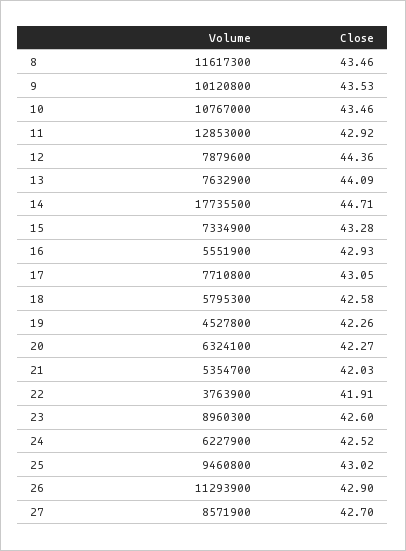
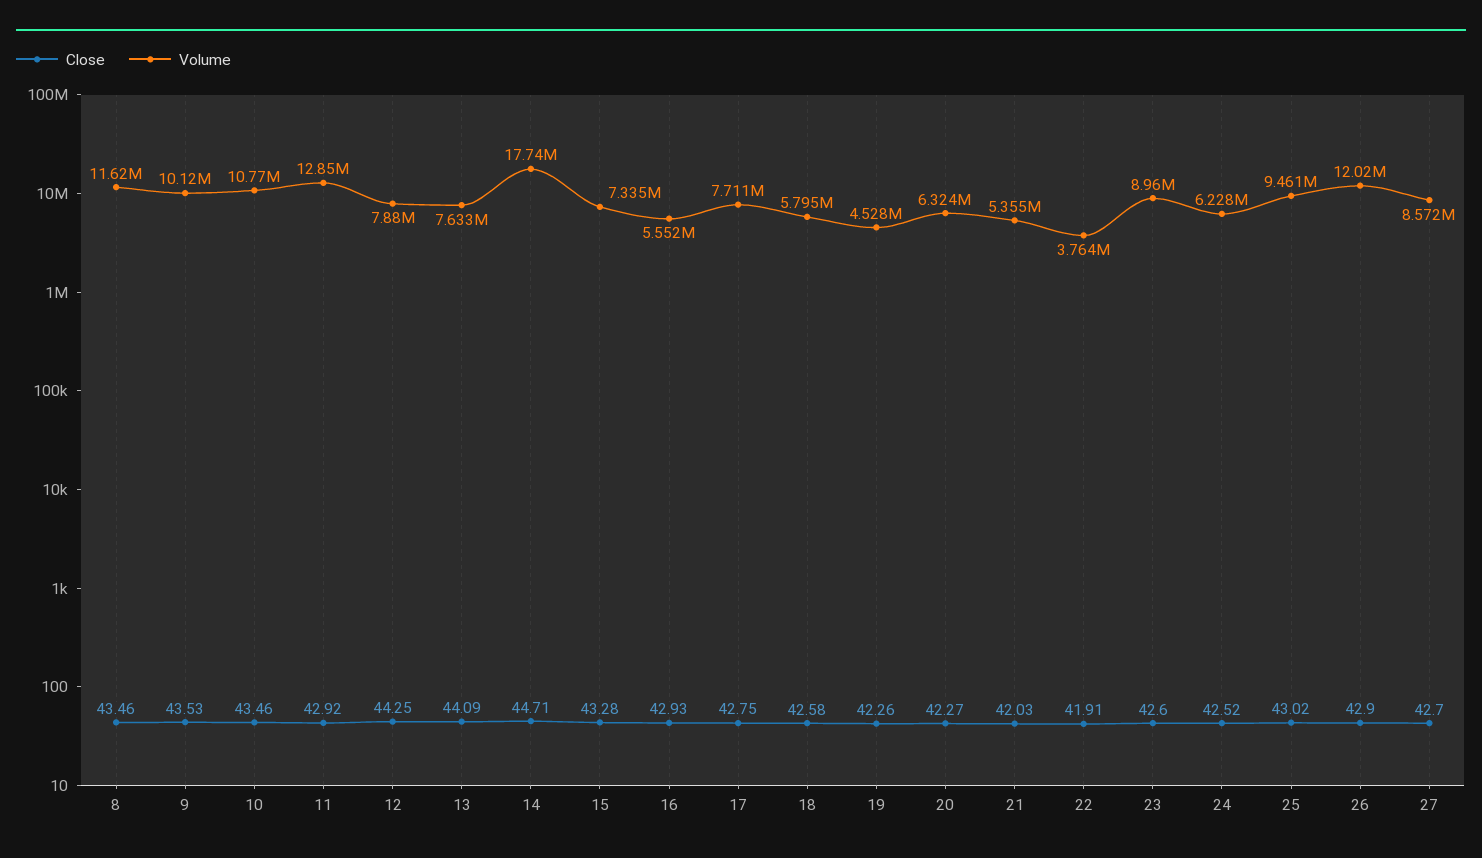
Close, 12: 44.36 -> 44.25
Close, 17: 43.05 -> 42.75
Volume, 26: 11293900 -> 12020000

